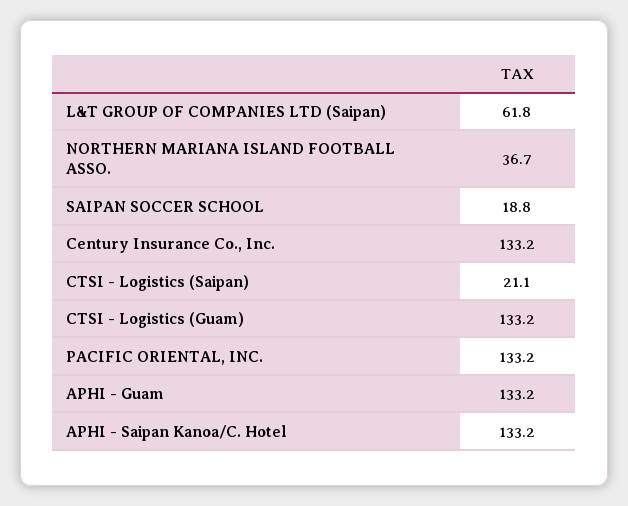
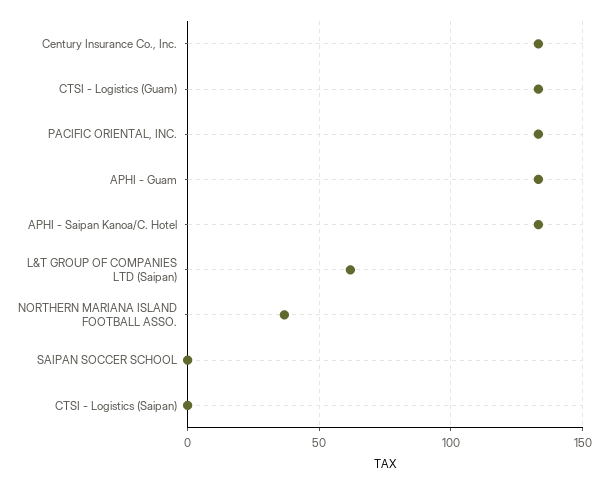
SAIPAN SOCCER SCHOOL: 18.8 -> 0
CTSI - Logistics (Saipan): 21.1 -> 0

